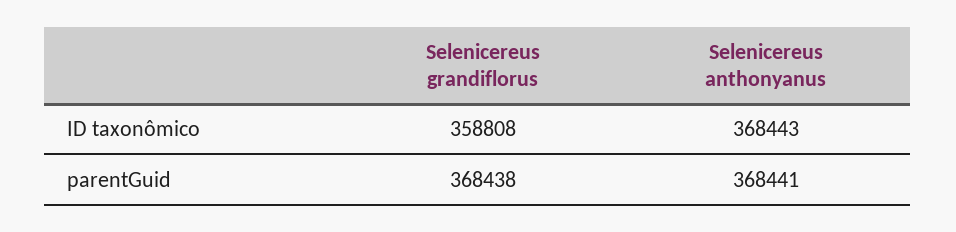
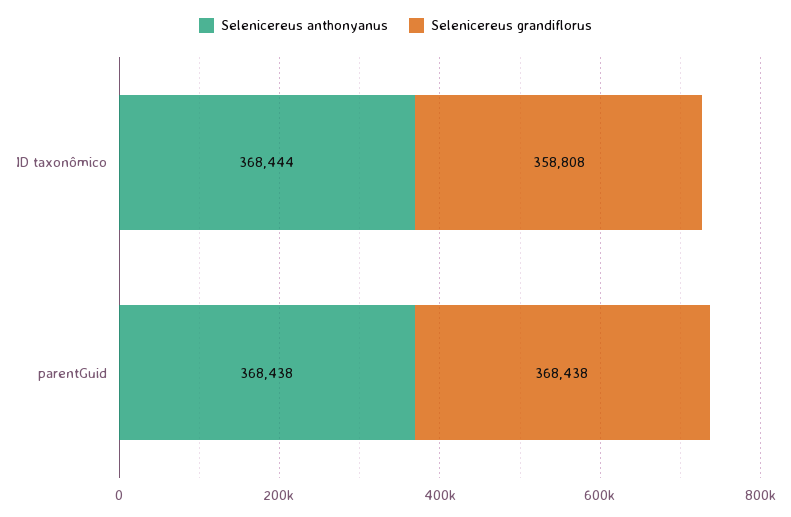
Selenicereus anthonyanus, ID taxonômico: 368443 -> 368444
Selenicereus anthonyanus, parentGuid: 368441 -> 368438

